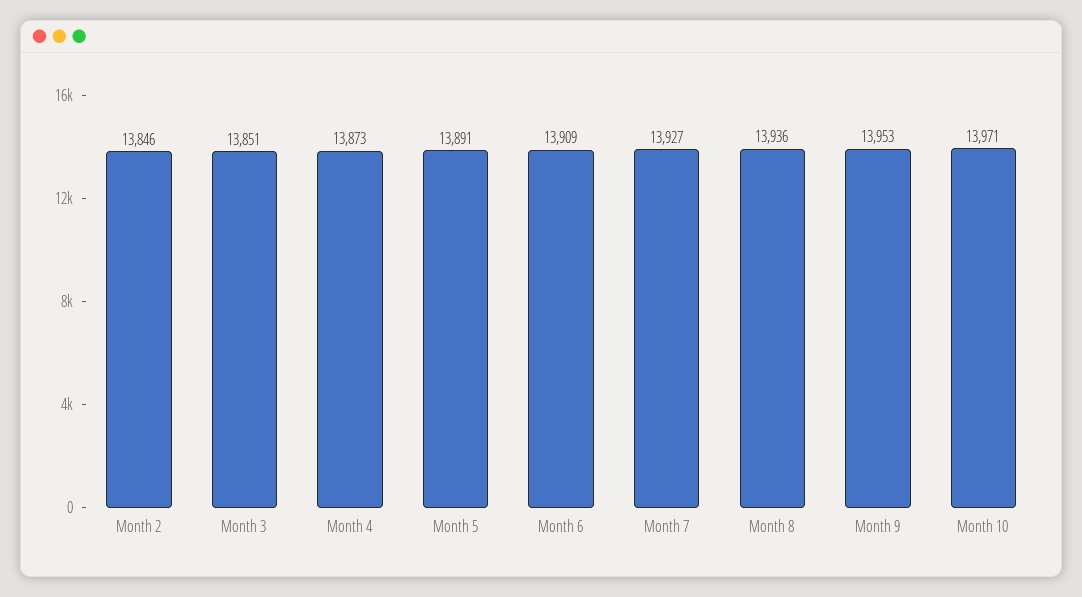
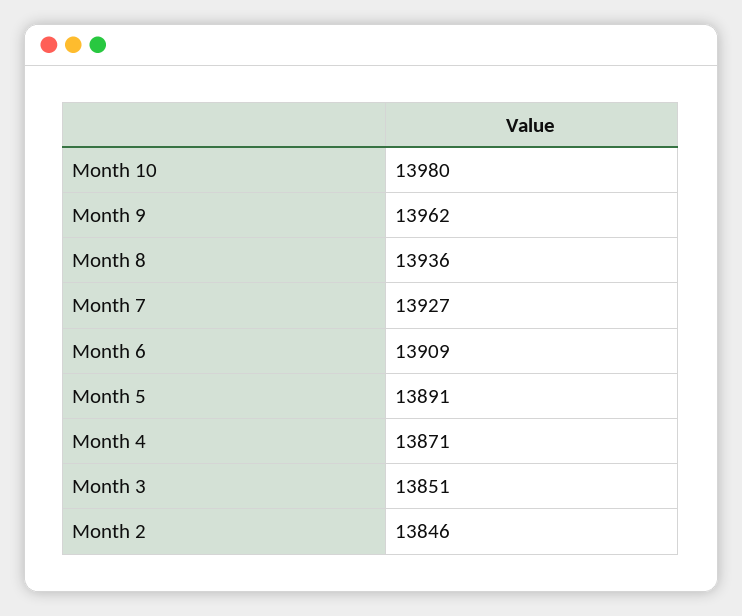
Month 4: 13873 -> 13871
Month 9: 13953 -> 13962
Month 10: 13971 -> 13980

